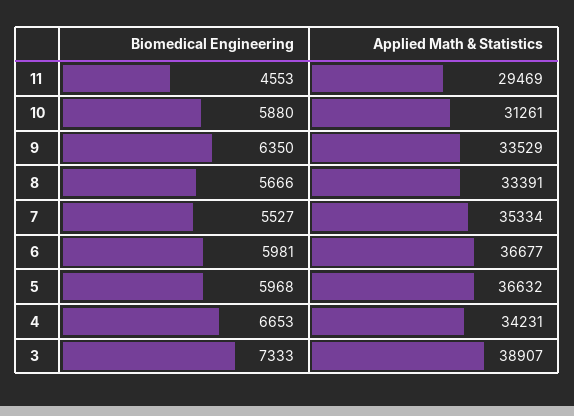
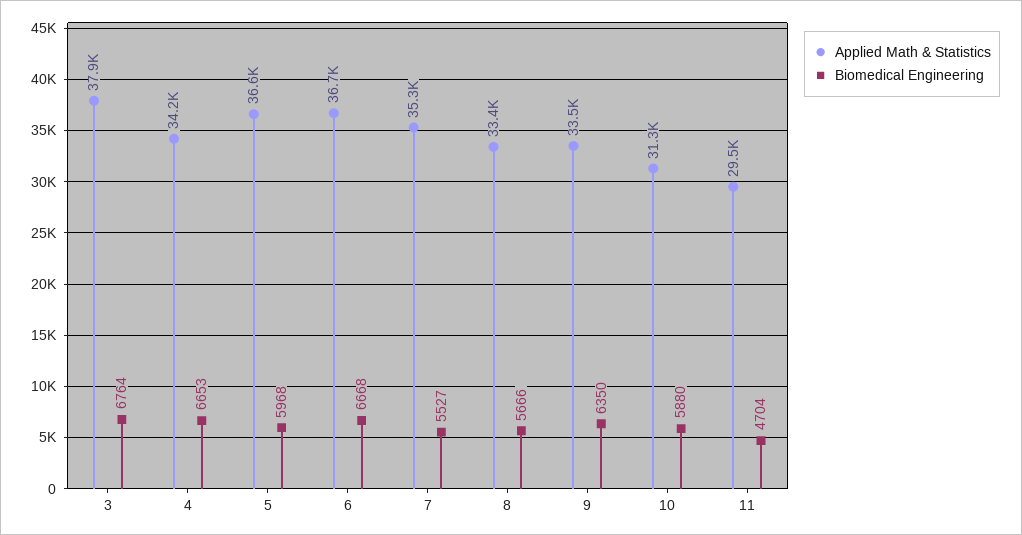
Biomedical Engineering, 11: 4553 -> 4704
Biomedical Engineering, 6: 5981 -> 6668
Biomedical Engineering, 3: 7333 -> 6764
Applied Math & Statistics, 3: 38907 -> 37900

